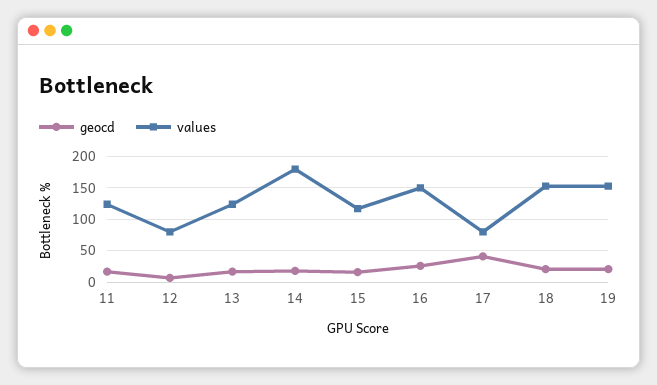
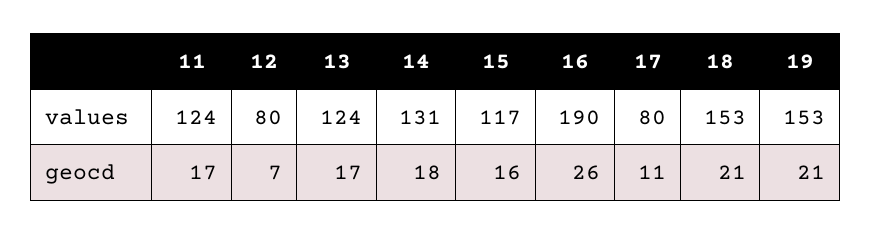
values, 14: 180 -> 131
values, 16: 150 -> 190
geocd, 17: 40 -> 11

